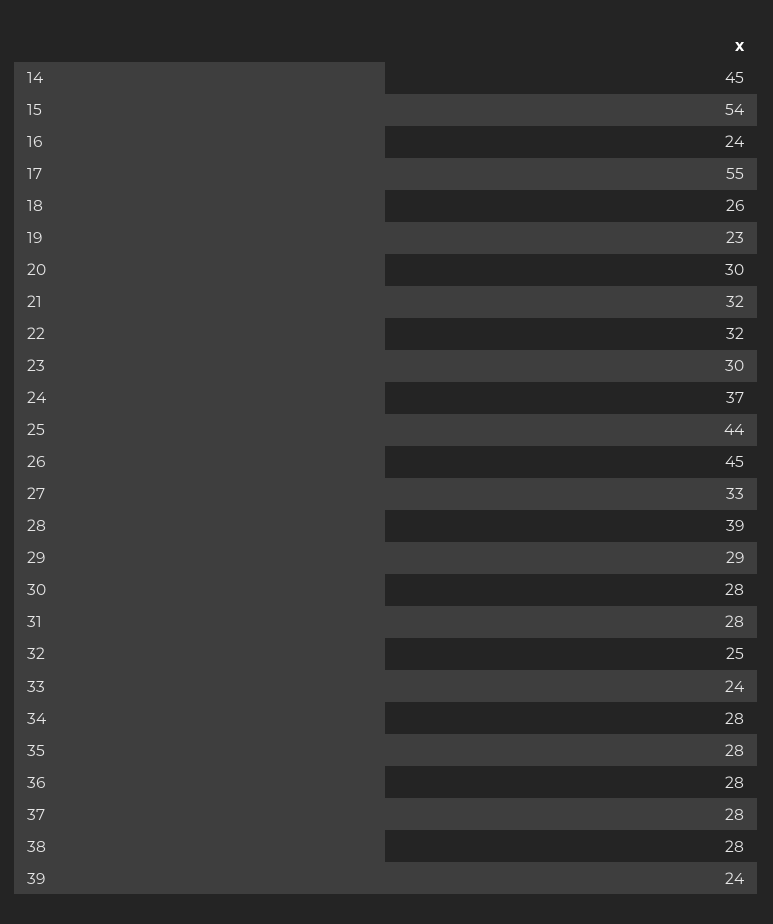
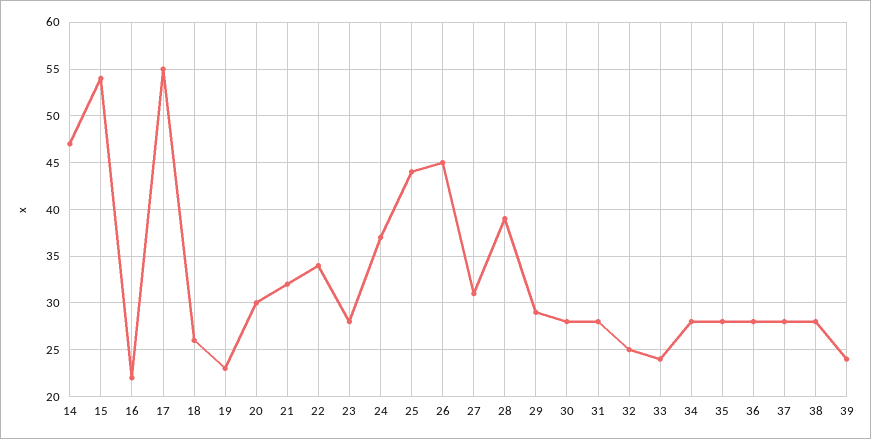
14: 45 -> 47
16: 24 -> 22
22: 32 -> 34
23: 30 -> 28
27: 33 -> 31

